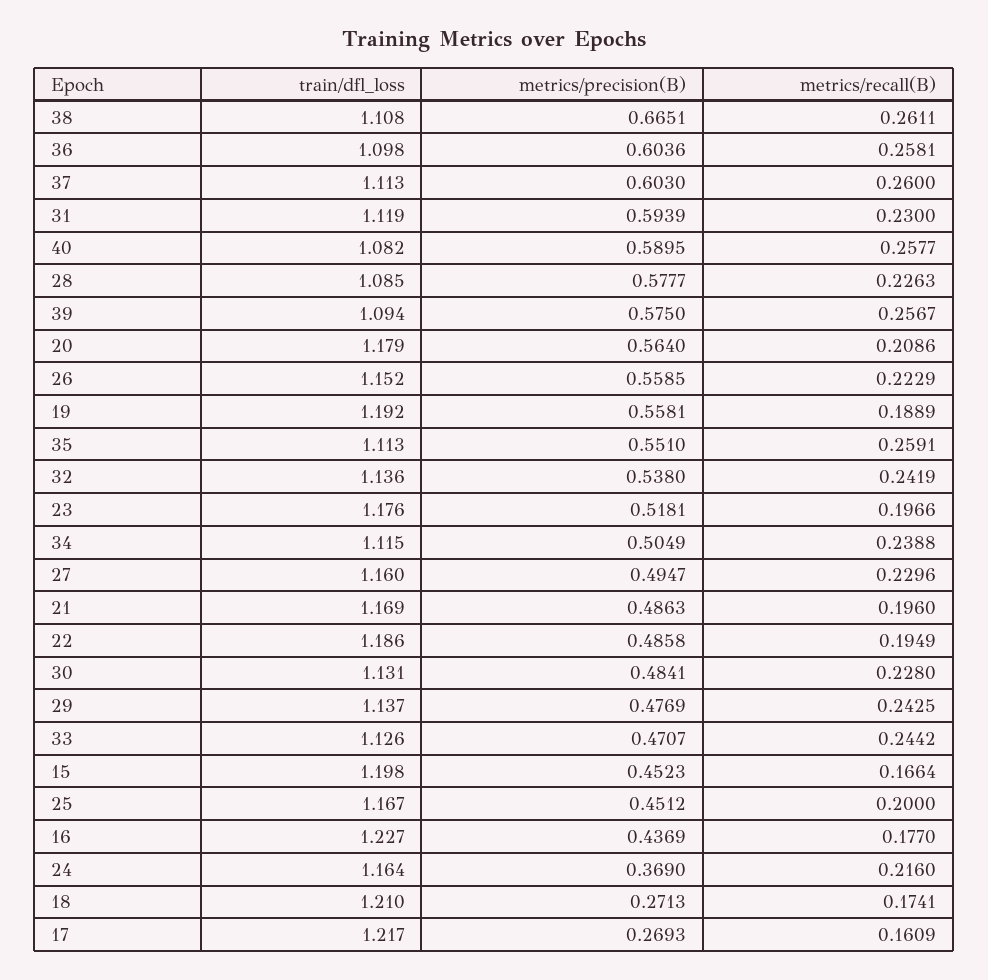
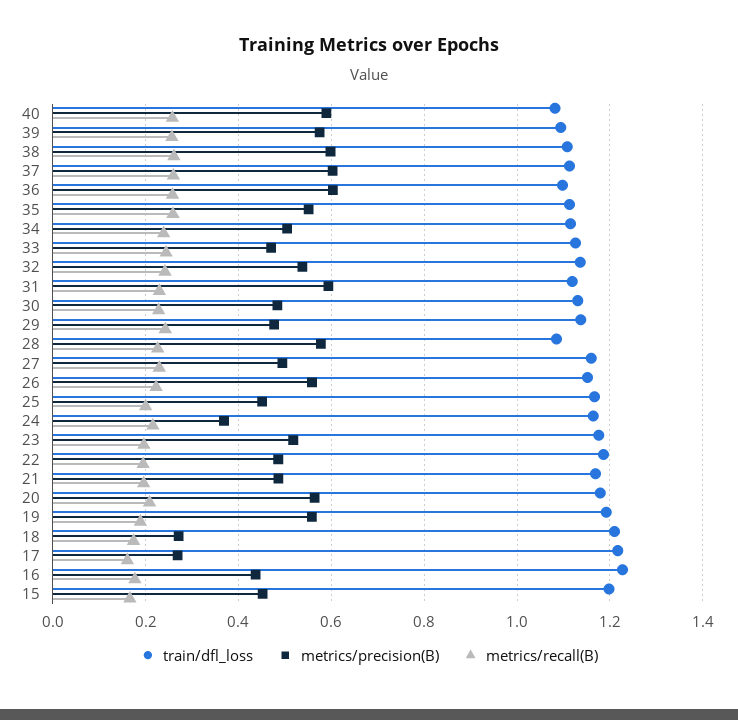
metrics/precision(B), 38: 0.6651 -> 0.6

